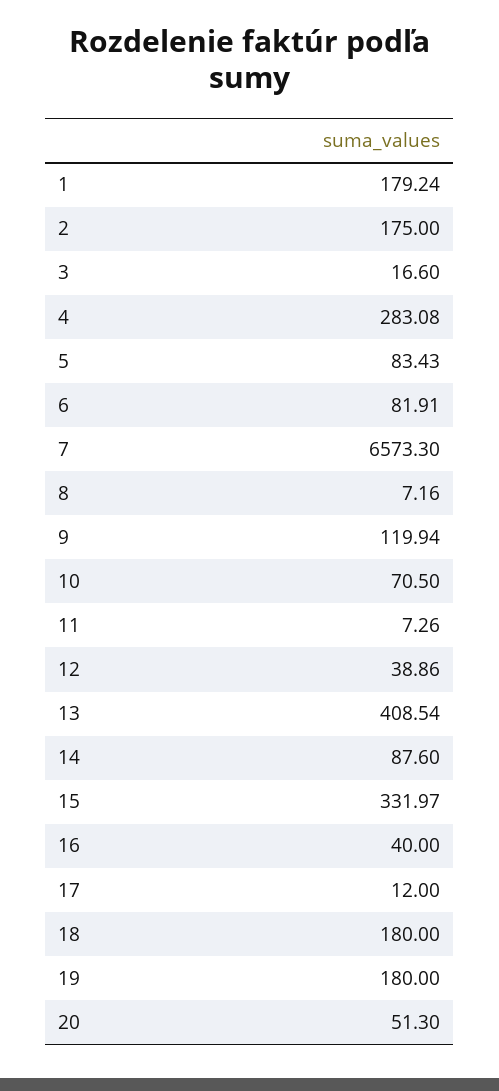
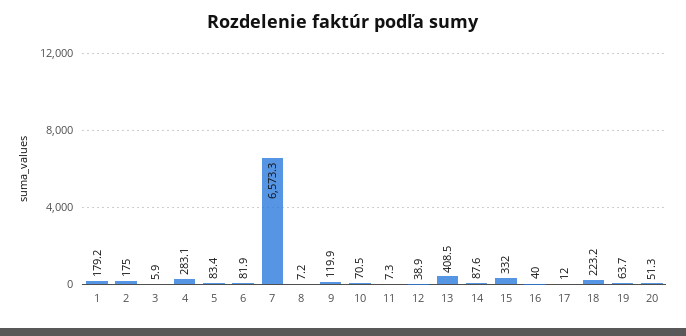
3: 16.6 -> 5.9
18: 180 -> 223.2
19: 180 -> 63.7

